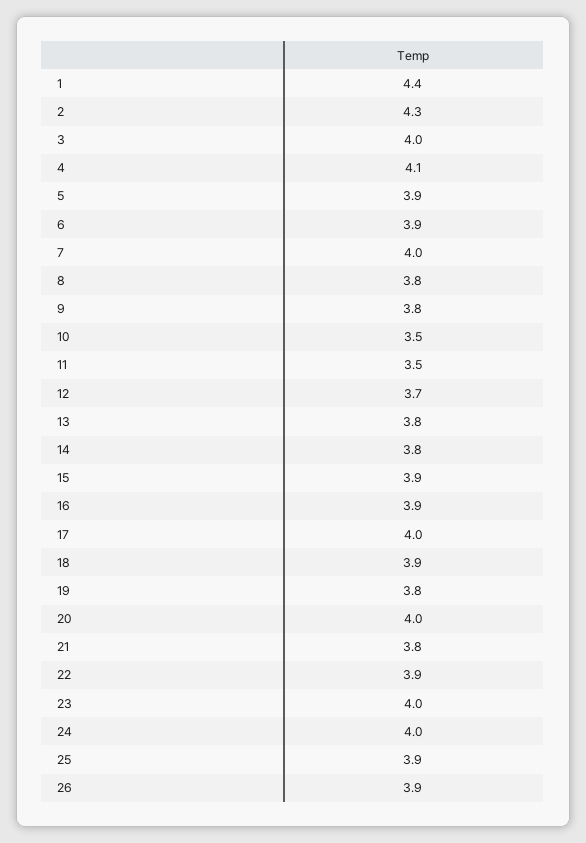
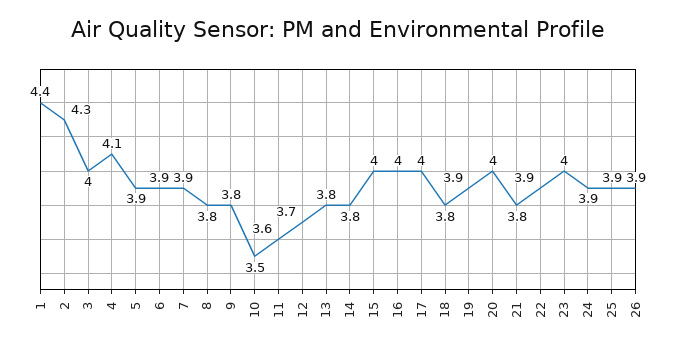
7: 4 -> 3.9
11: 3.5 -> 3.6
15: 3.9 -> 4
16: 3.9 -> 4
18: 3.9 -> 3.8
19: 3.8 -> 3.9
24: 4 -> 3.9

